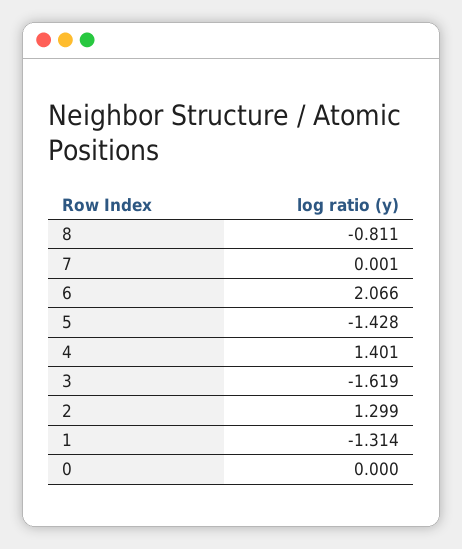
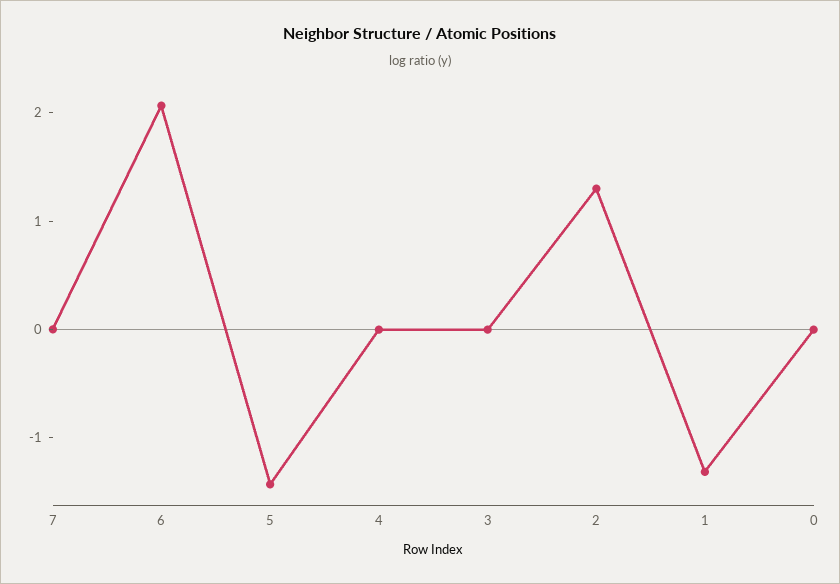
8: -0.811 -> none
4: 1.401 -> 0
3: -1.619 -> 0

